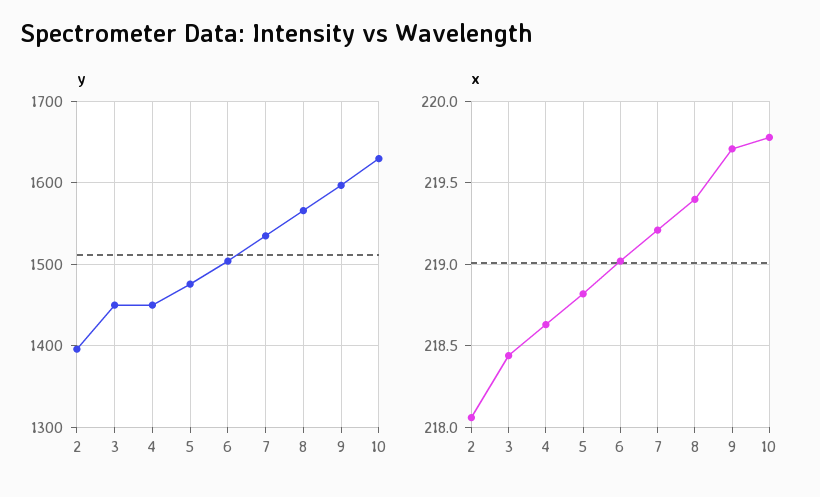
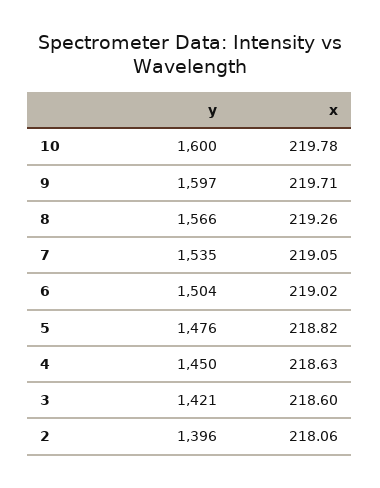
y, 3: 1450 -> 1421
y, 10: 1630 -> 1600
x, 3: 218.45 -> 218.6
x, 7: 219.2 -> 219.05
x, 8: 219.4 -> 219.26

